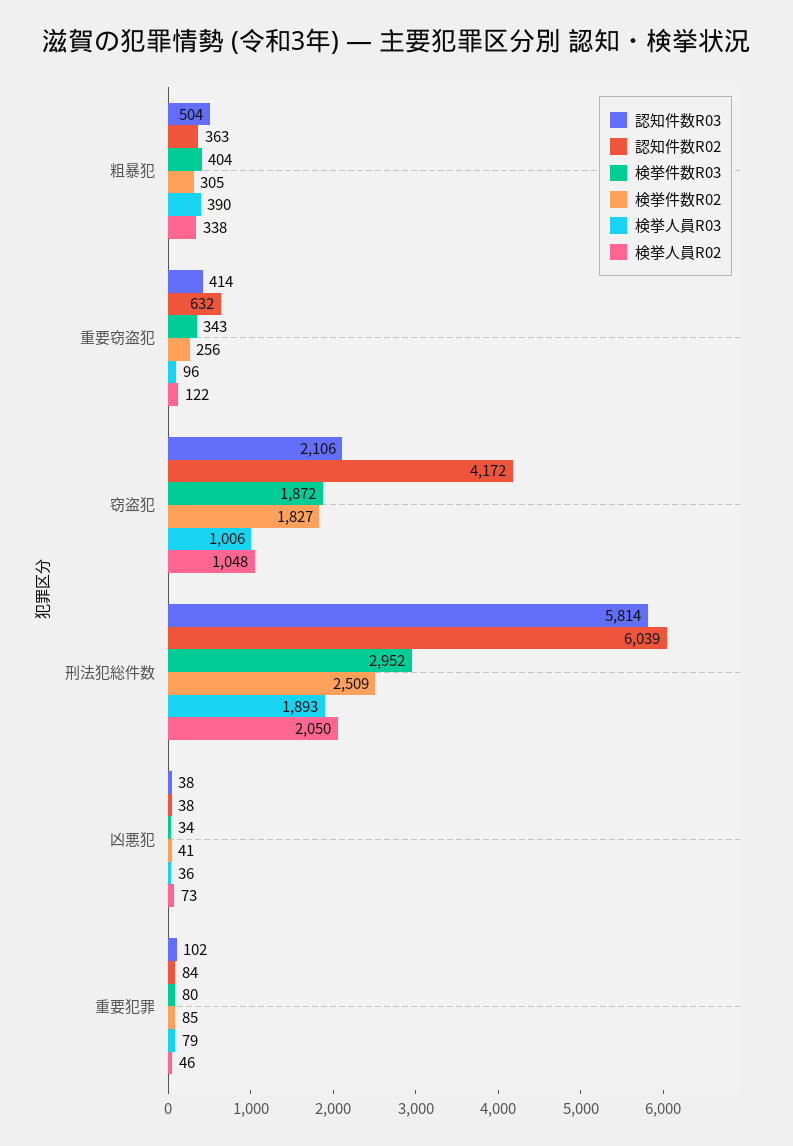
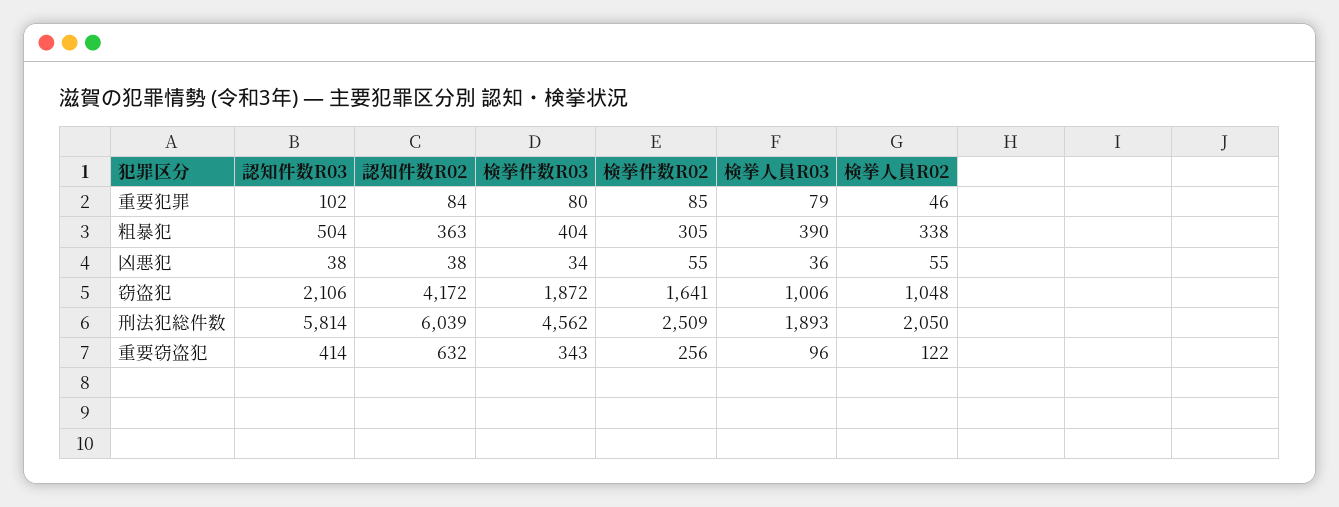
検挙件数R02, 窃盗犯: 1827 -> 1641
検挙件数R03, 刑法犯総件数: 2952 -> 4562
検挙件数R02, 凶悪犯: 41 -> 55
検挙人員R02, 凶悪犯: 73 -> 55

